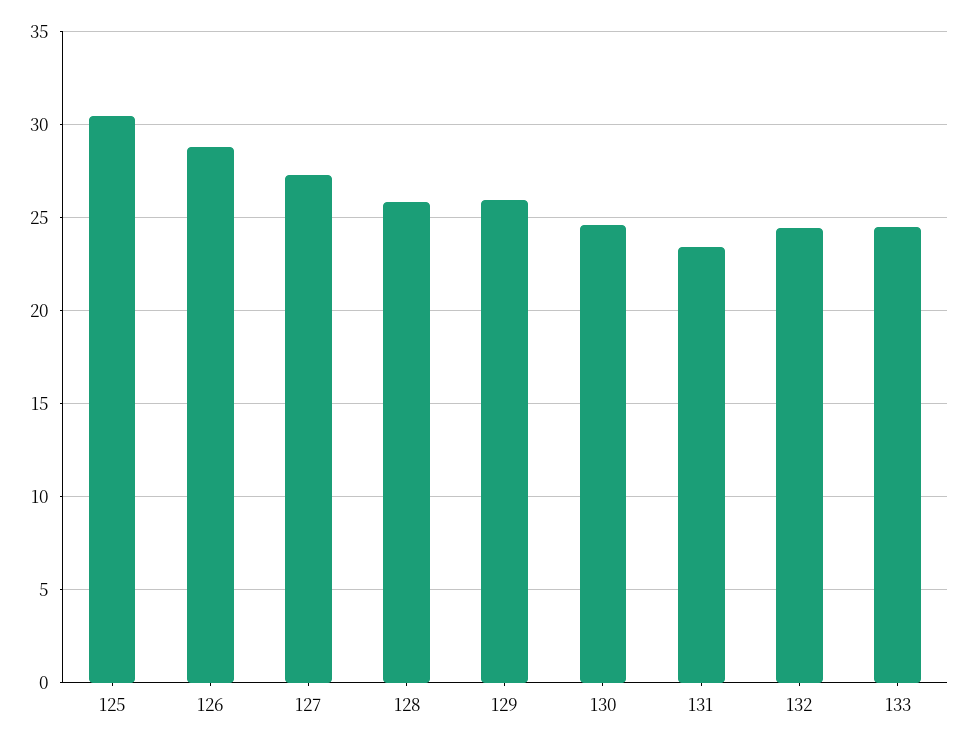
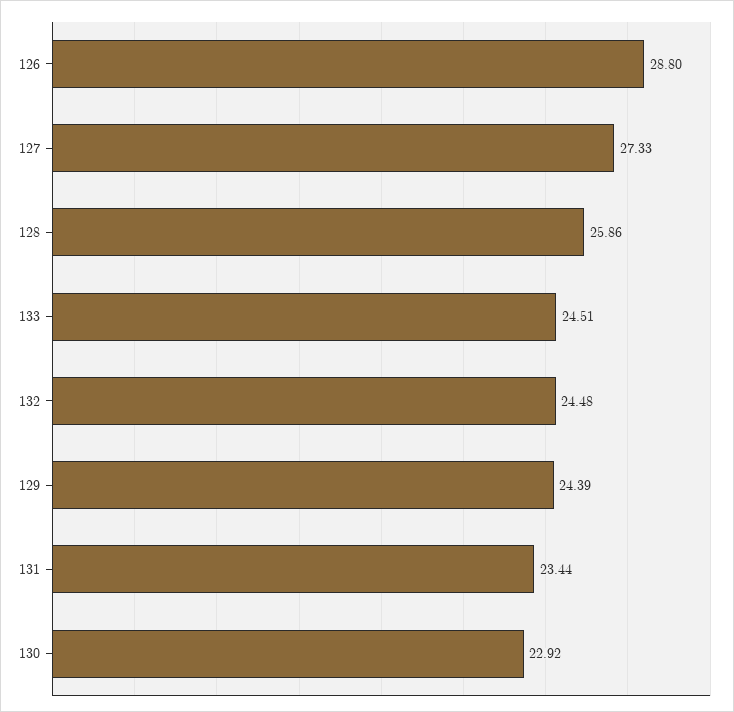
125: 30.5 -> none
129: 26 -> 24.39
130: 24.5 -> 22.92

